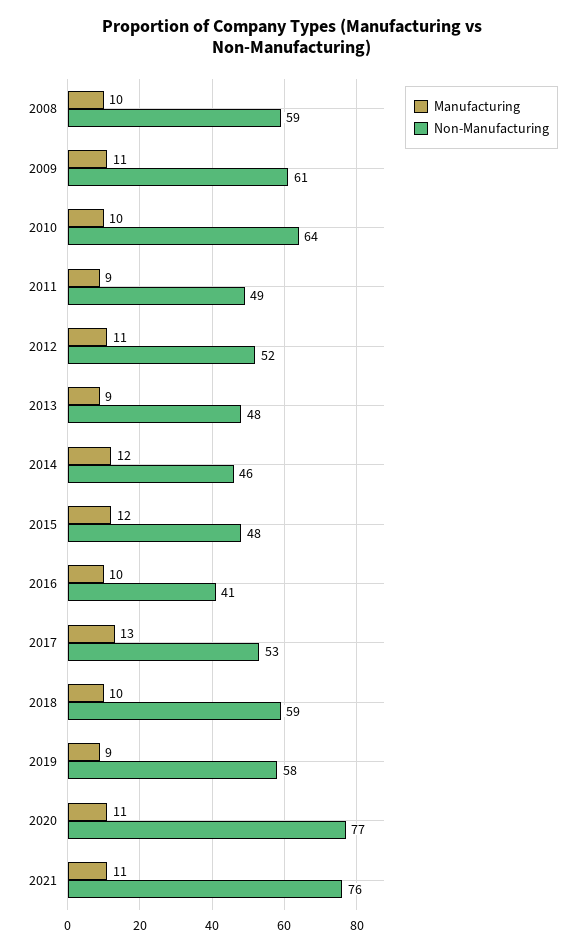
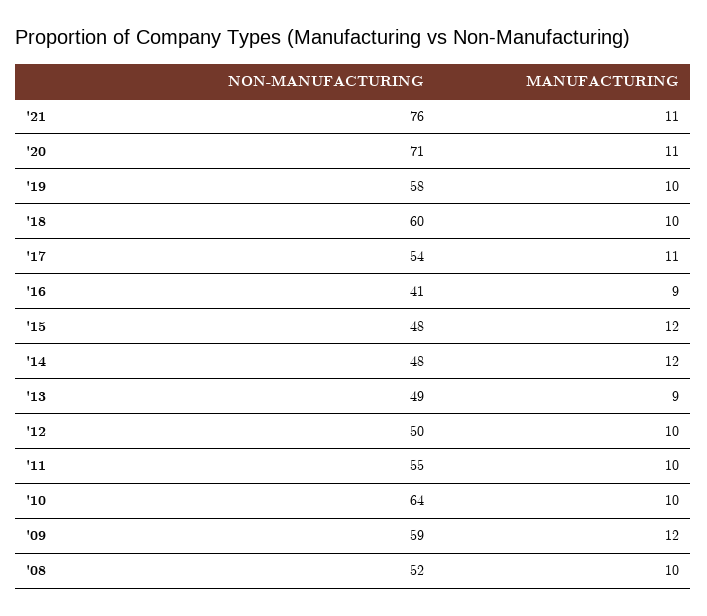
Non-Manufacturing, 2008: 59 -> 52
Manufacturing, 2009: 11 -> 12
Non-Manufacturing, 2009: 61 -> 59
Manufacturing, 2011: 9 -> 10
Non-Manufacturing, 2011: 49 -> 55
Manufacturing, 2012: 11 -> 10
Non-Manufacturing, 2012: 52 -> 50
Non-Manufacturing, 2013: 48 -> 49
Non-Manufacturing, 2014: 46 -> 48
Manufacturing, 2016: 10 -> 9
Manufacturing, 2017: 13 -> 11
Non-Manufacturing, 2017: 53 -> 54
Non-Manufacturing, 2018: 59 -> 60
Manufacturing, 2019: 9 -> 10
Non-Manufacturing, 2020: 77 -> 71

